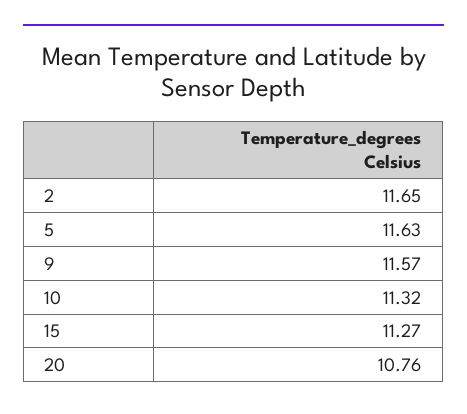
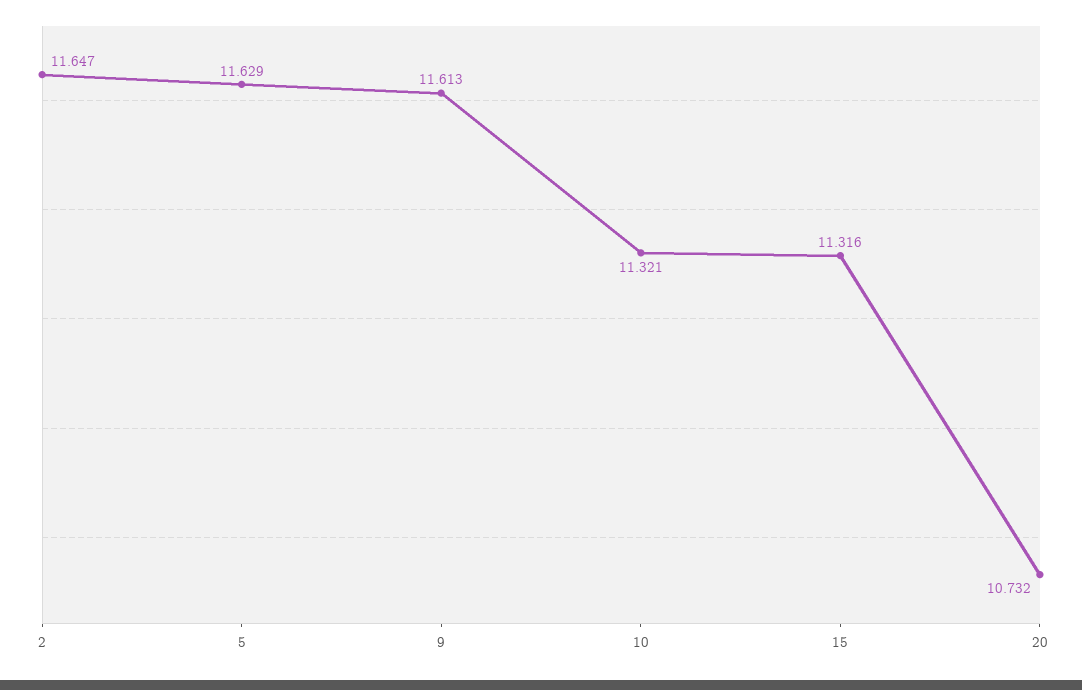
9: 11.57 -> 11.613
15: 11.27 -> 11.316
20: 10.76 -> 10.732

